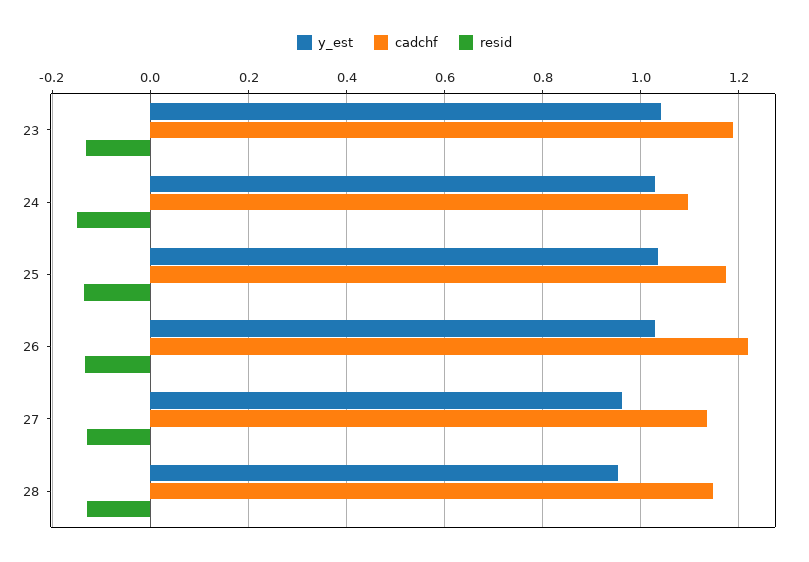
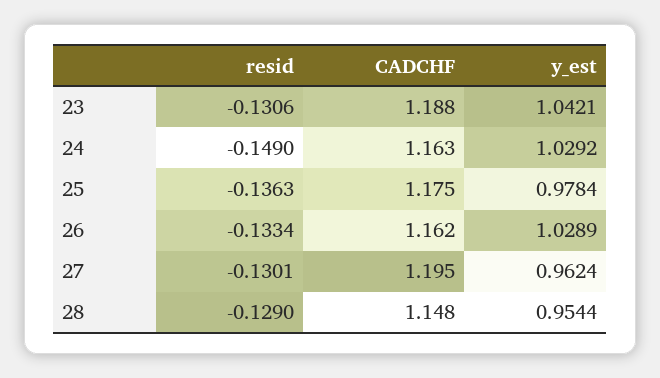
cadchf, 24: 1.1 -> 1.163
y_est, 25: 1.04 -> 0.9784
cadchf, 26: 1.22 -> 1.162
cadchf, 27: 1.14 -> 1.195

